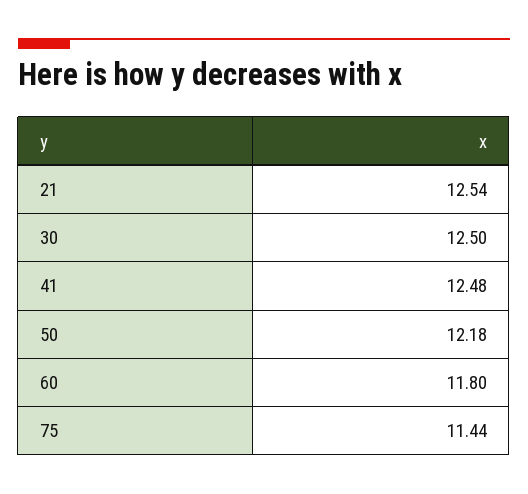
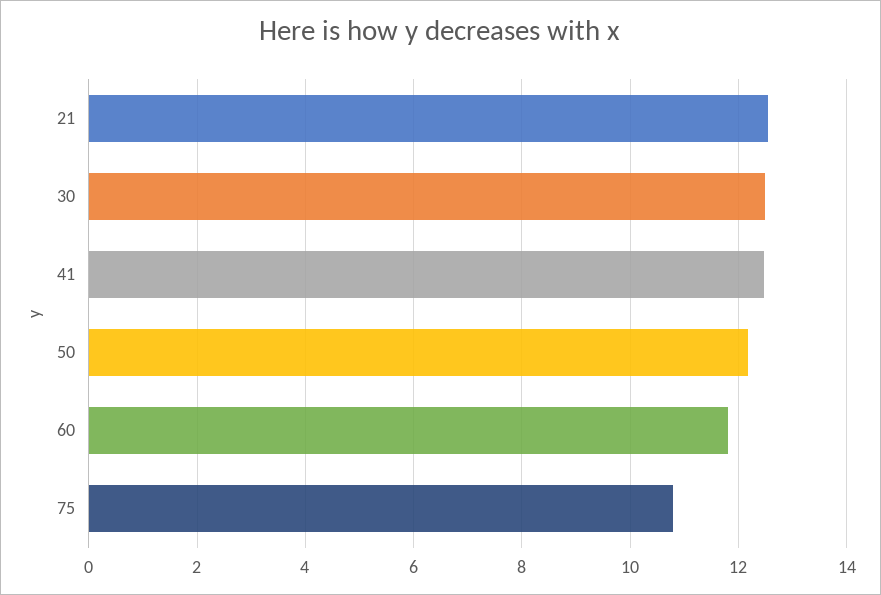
75: 11.44 -> 10.8

